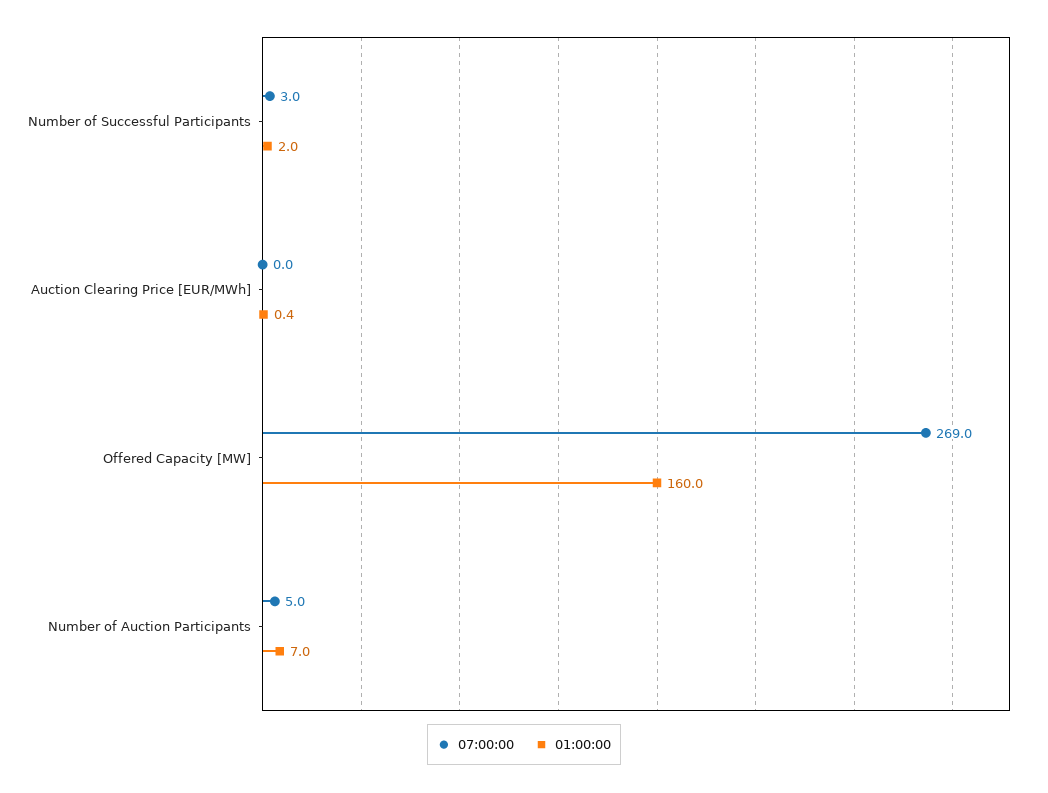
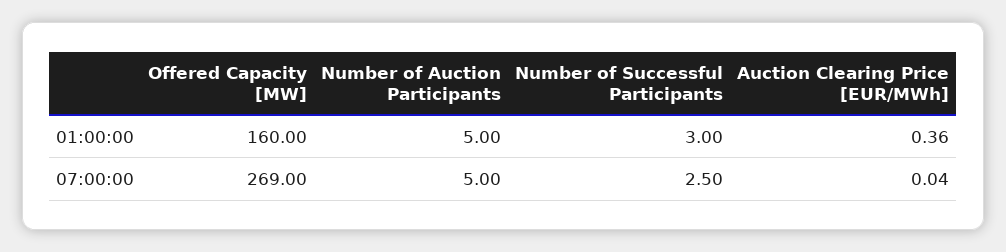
07:00:00, Number of Successful Participants: 3 -> 2.5
01:00:00, Number of Successful Participants: 2 -> 3
01:00:00, Number of Auction Participants: 7 -> 5

